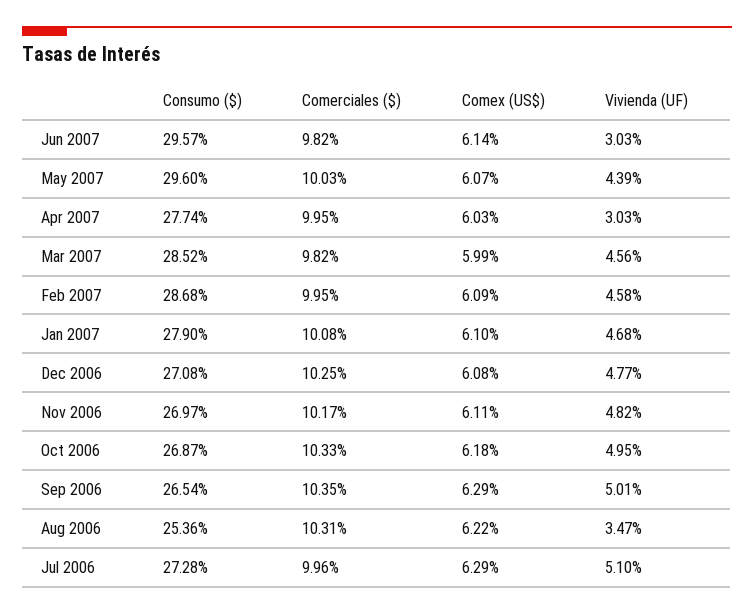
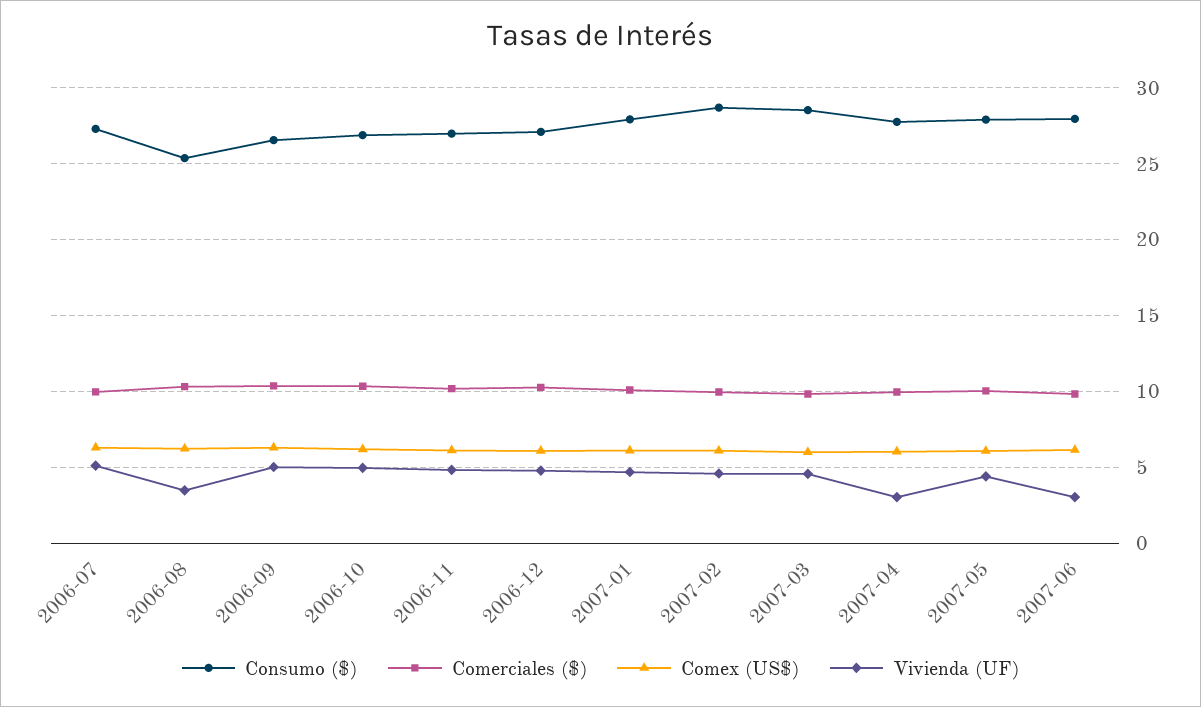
Consumo ($), Jun 2007: 29.57 -> 28
Consumo ($), May 2007: 29.6 -> 28

